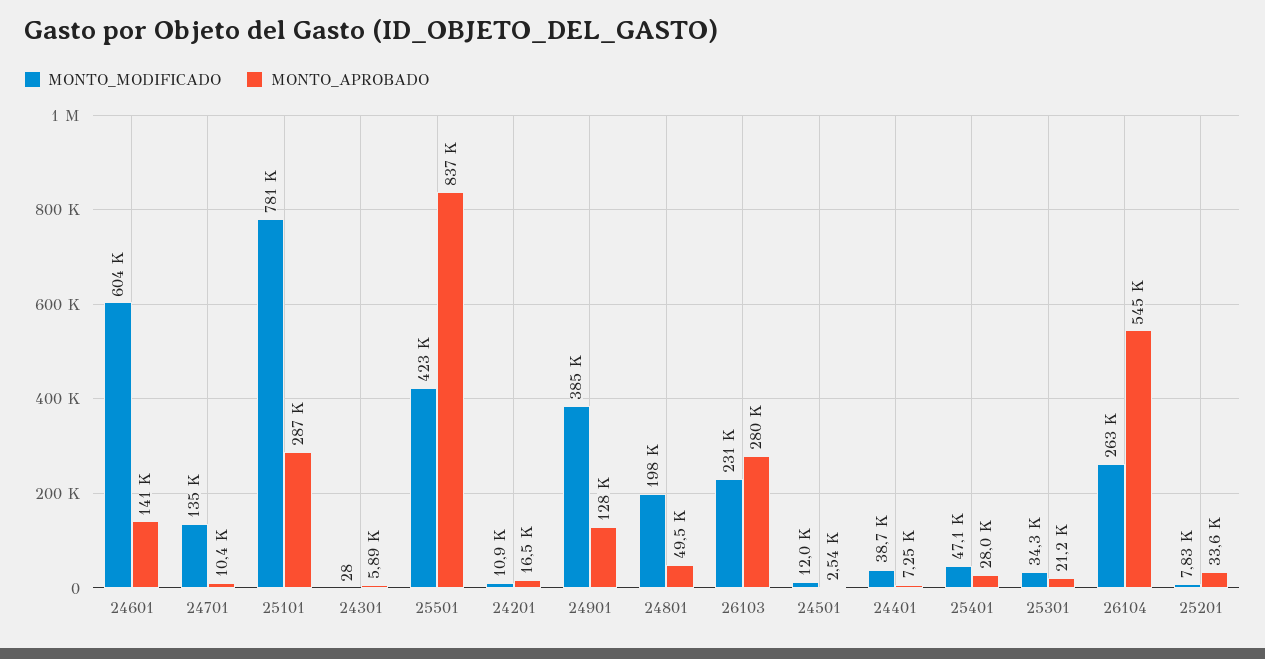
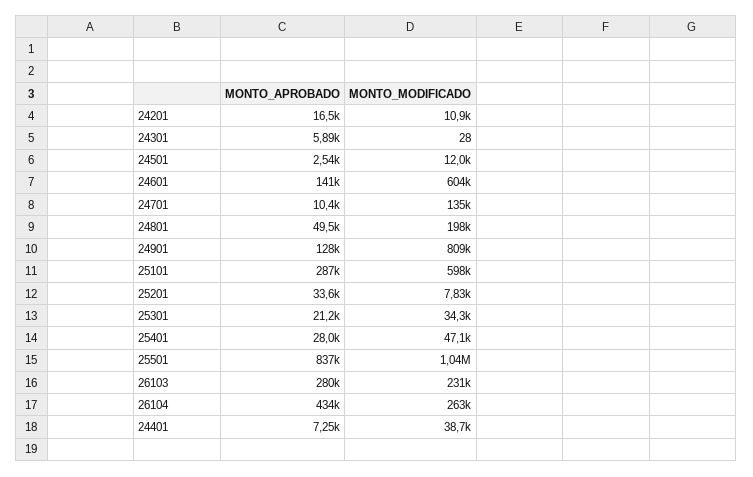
MONTO_MODIFICADO, 25101: 781000 -> 598000
MONTO_MODIFICADO, 25501: 423000 -> 1040000
MONTO_MODIFICADO, 24901: 385000 -> 809000
MONTO_APROBADO, 26104: 545000 -> 434000

